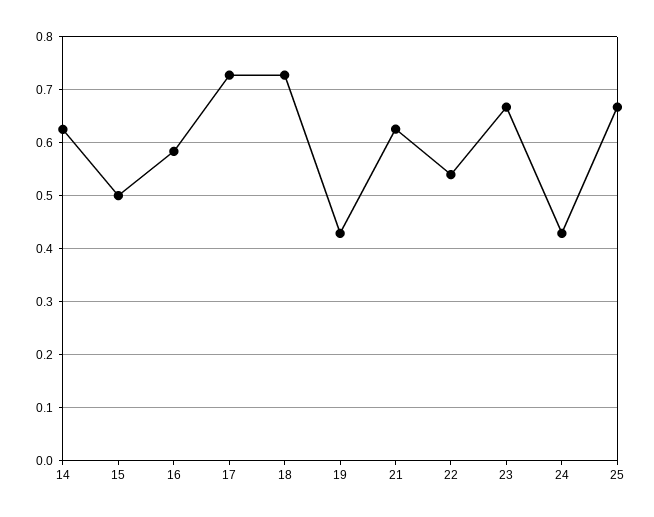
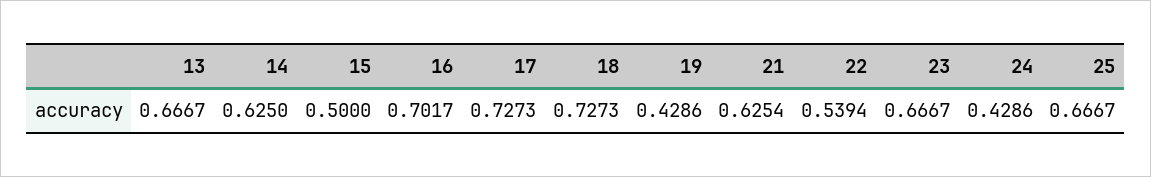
16: 0.58 -> 0.7017
13: none -> 0.6667

